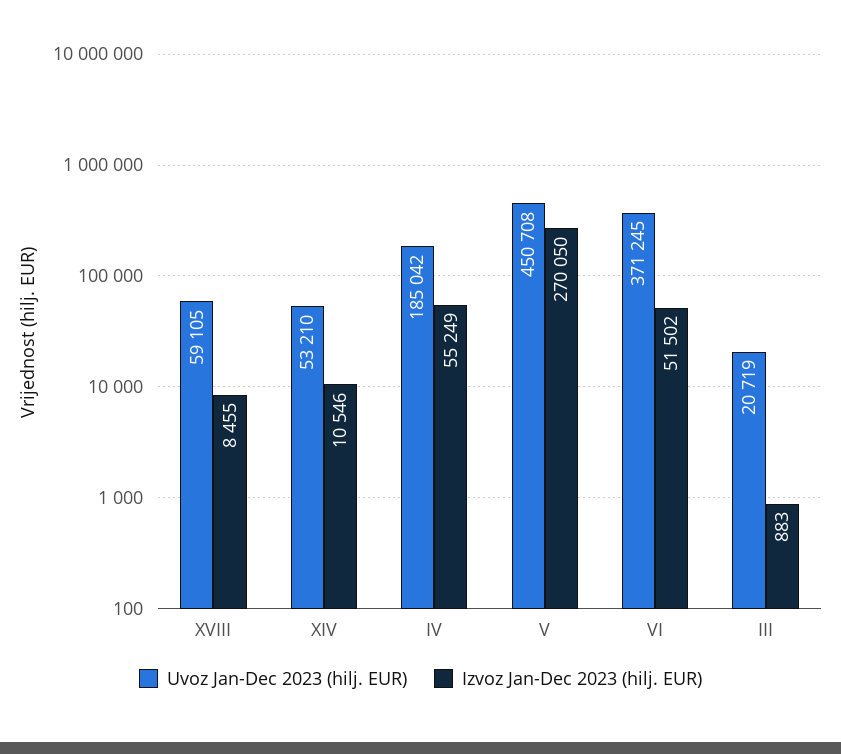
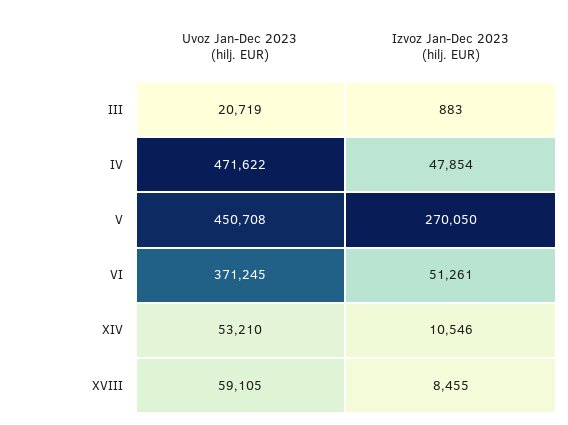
Uvoz Jan-Dec 2023 (hilj. EUR), IV: 185042 -> 471622
Izvoz Jan-Dec 2023 (hilj. EUR), IV: 55249 -> 47854
Izvoz Jan-Dec 2023 (hilj. EUR), VI: 51502 -> 51261

